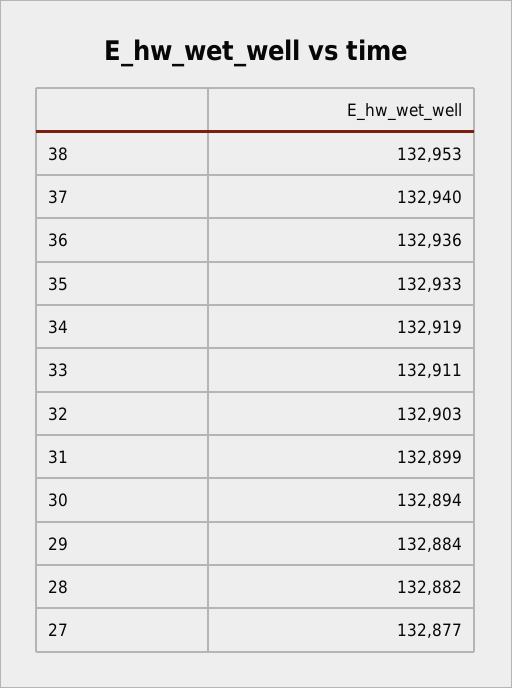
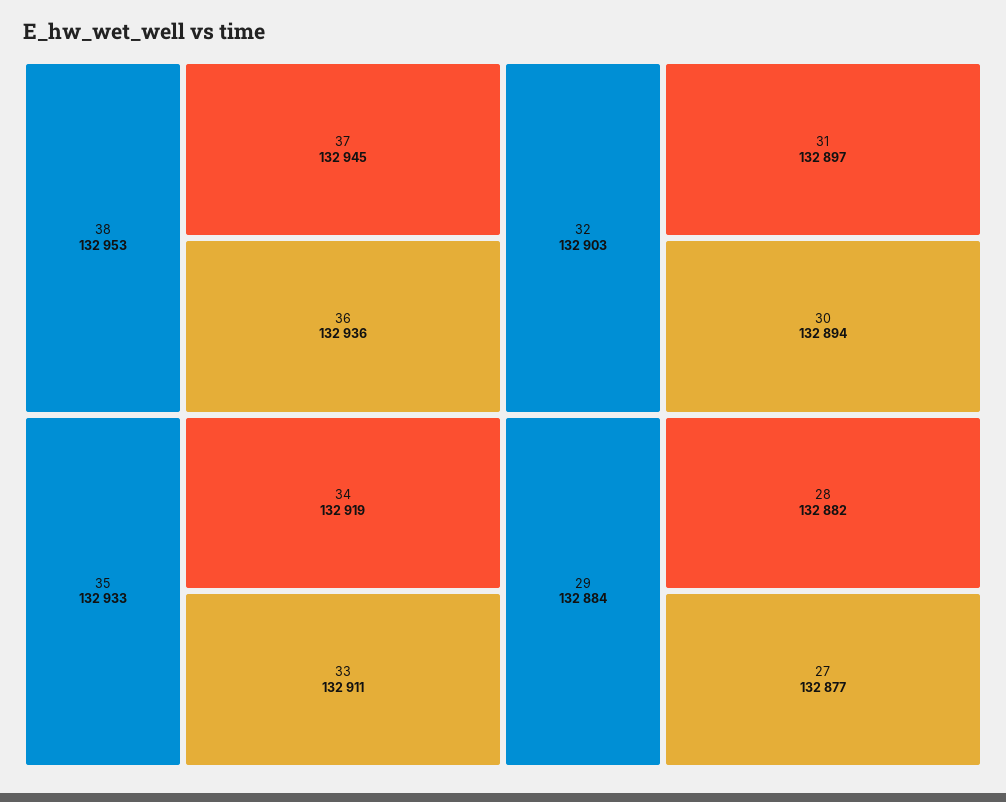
37: 132940 -> 132945
31: 132899 -> 132897

